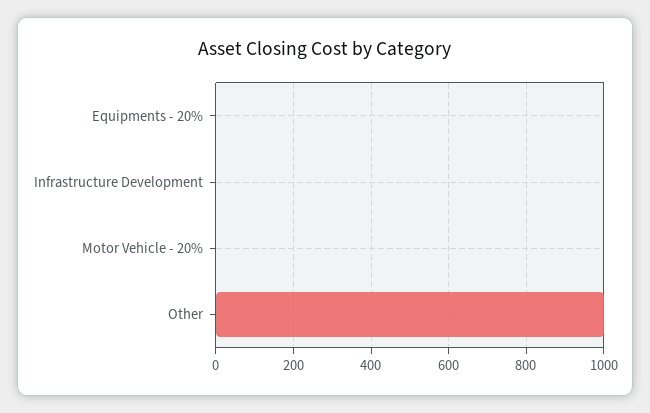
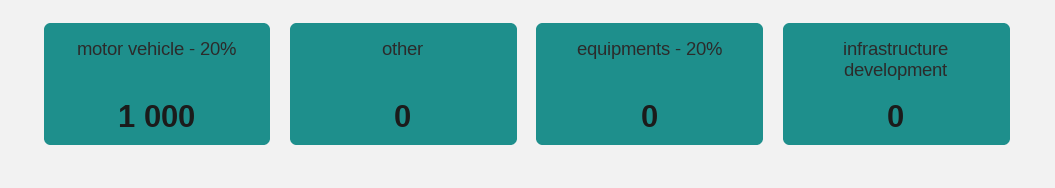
Motor Vehicle - 20%: 0 -> 1000
Other: 1000 -> 0

